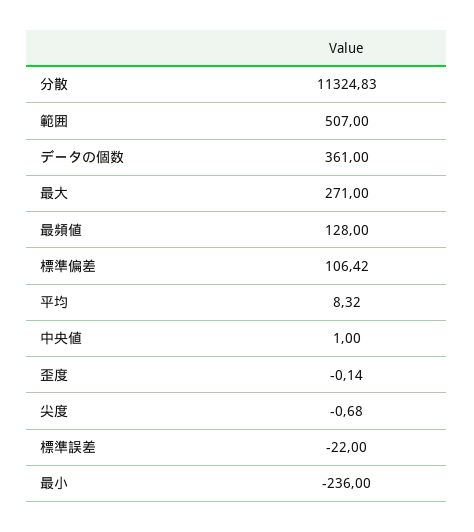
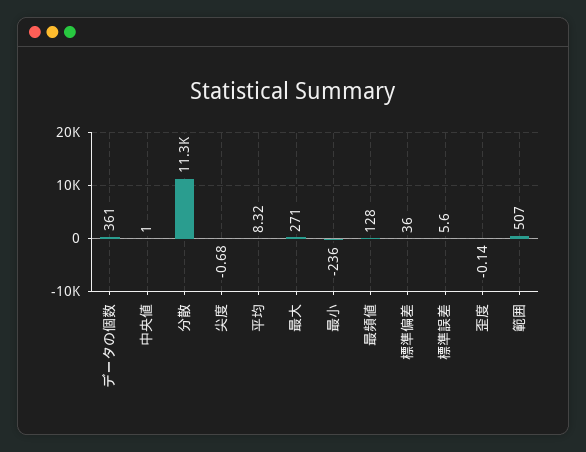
標準偏差: 106.42 -> 36
標準誤差: -22 -> 5.6

